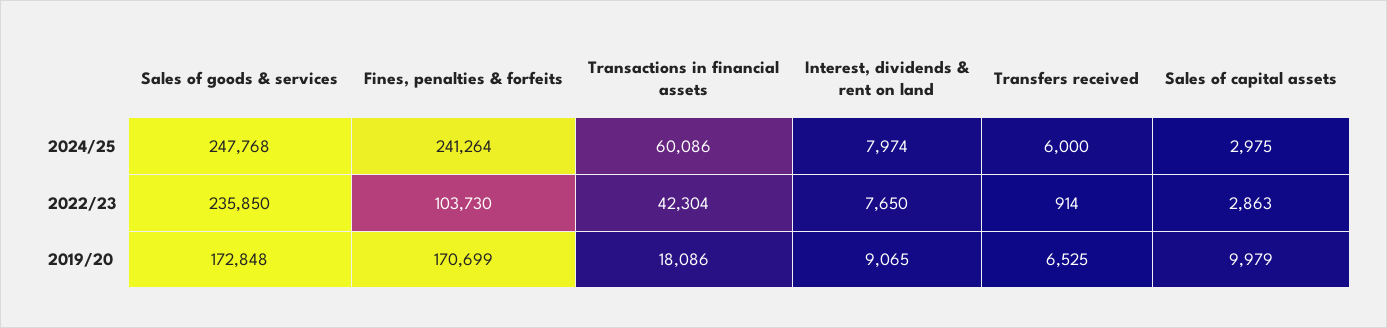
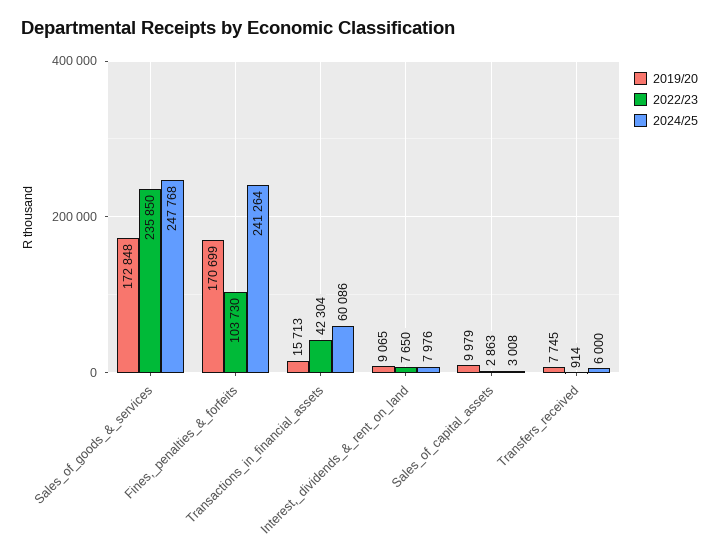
2024/25, Interest, dividends & rent on land: 7974 -> 7976
2024/25, Sales of capital assets: 2975 -> 3008
2019/20, Transactions in financial assets: 18086 -> 15713
2019/20, Transfers received: 6525 -> 7745

